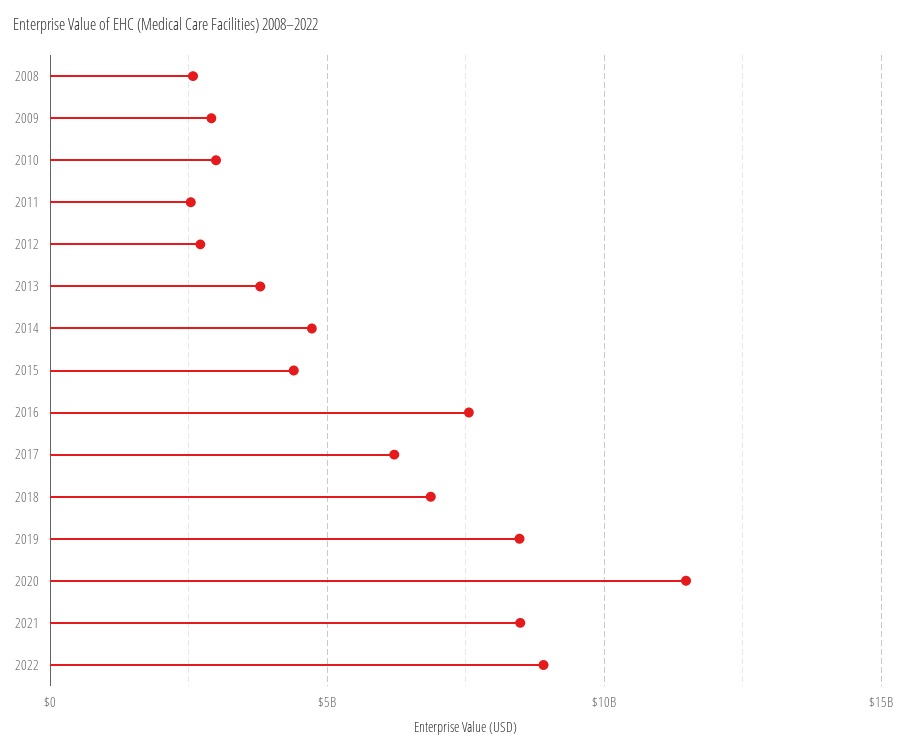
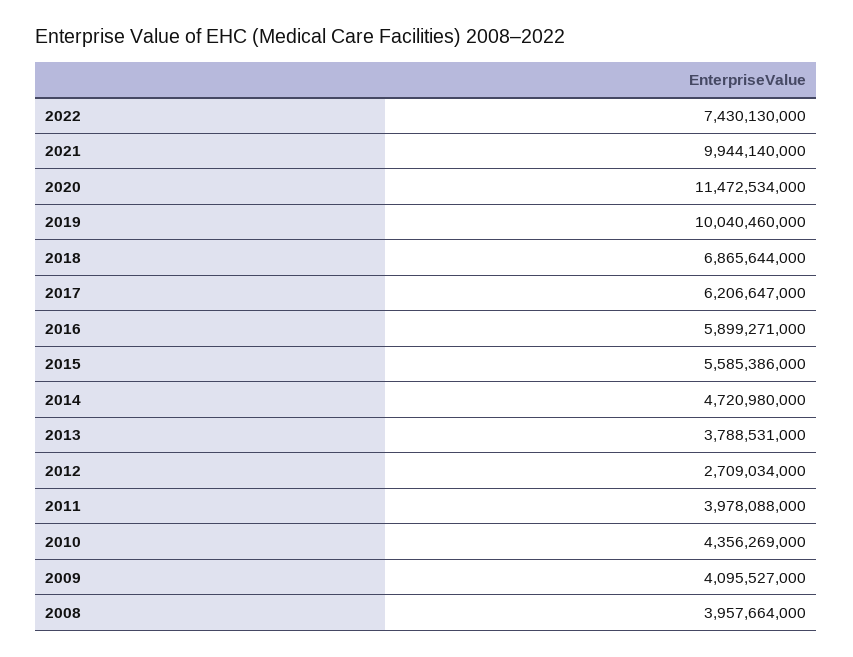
2008: 2500000000 -> 3957664000
2009: 3000000000 -> 4095527000
2010: 3000000000 -> 4356269000
2011: 2500000000 -> 3978088000
2015: 4500000000 -> 5585386000
2016: 7500000000 -> 5899271000
2019: 8500000000 -> 10040460000
2021: 8500000000 -> 9944140000
2022: 9000000000 -> 7430130000

